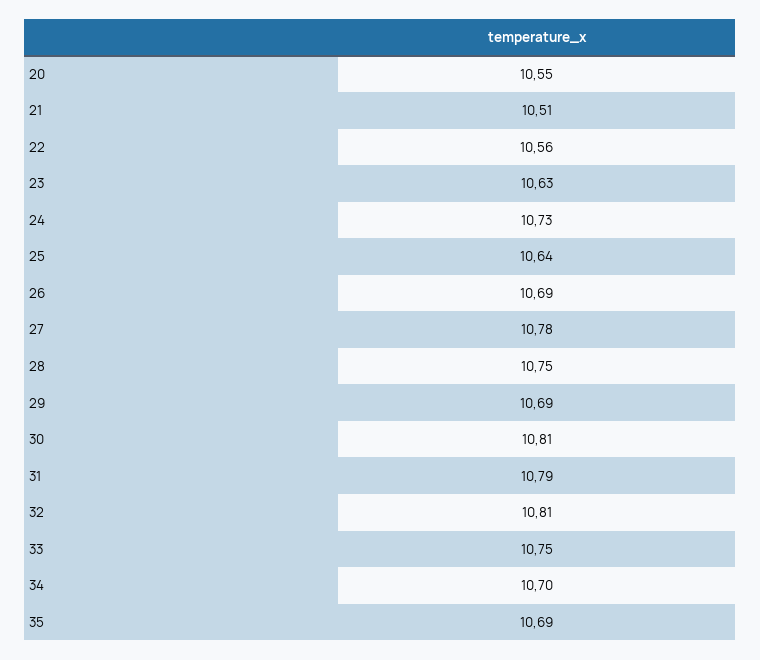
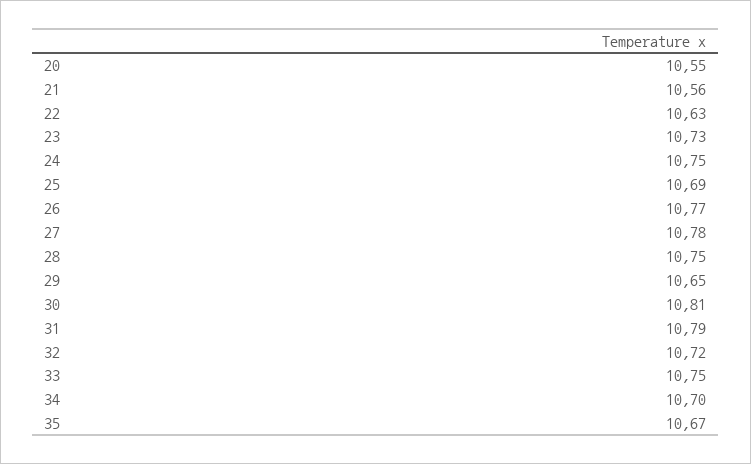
21: 10.51 -> 10.56
22: 10.56 -> 10.63
23: 10.63 -> 10.73
24: 10.73 -> 10.75
25: 10.64 -> 10.69
26: 10.69 -> 10.77
29: 10.69 -> 10.65
32: 10.81 -> 10.72
35: 10.69 -> 10.67

